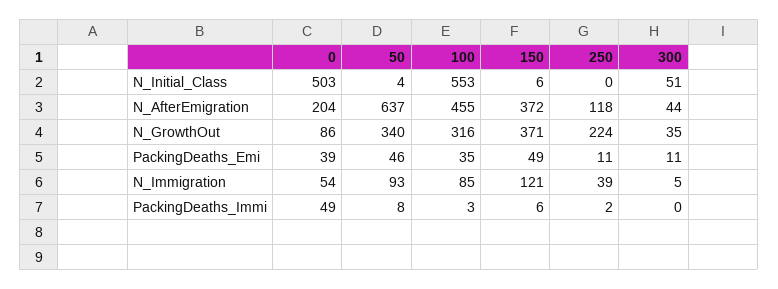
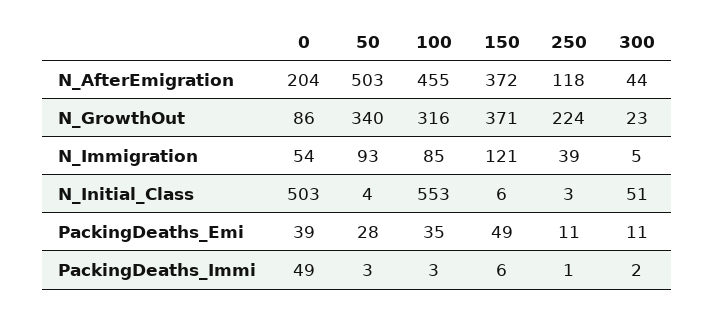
250, N_Initial_Class: 0 -> 3
50, N_AfterEmigration: 637 -> 503
300, N_GrowthOut: 35 -> 23
50, PackingDeaths_Emi: 46 -> 28
50, PackingDeaths_Immi: 8 -> 3
250, PackingDeaths_Immi: 2 -> 1
300, PackingDeaths_Immi: 0 -> 2

